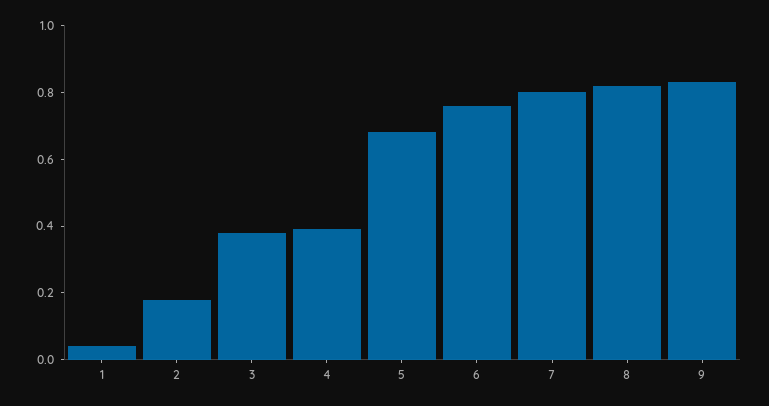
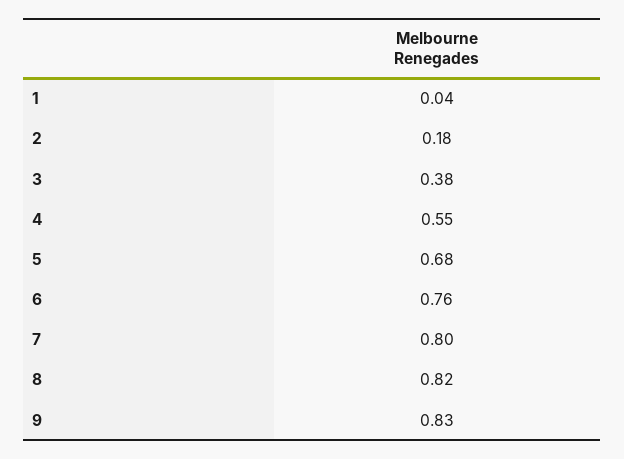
4: 0.4 -> 0.55

